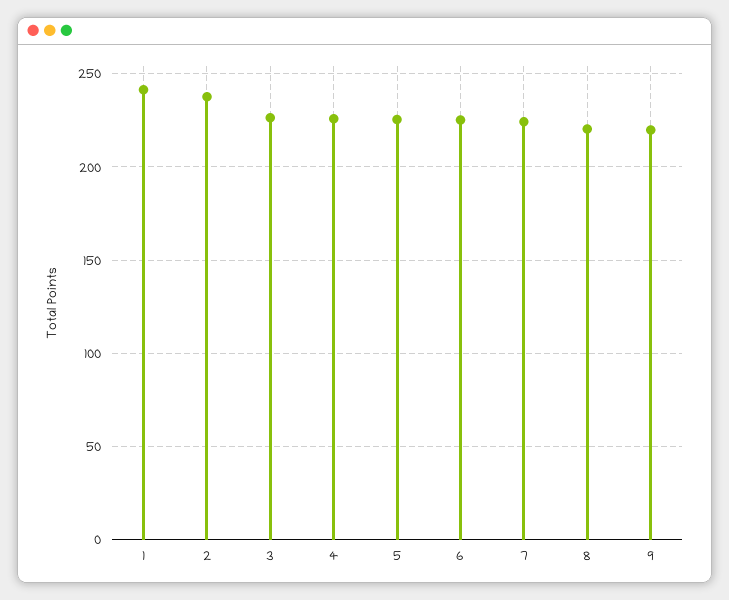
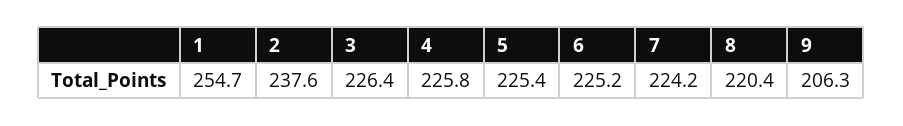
1: 240 -> 254.7
9: 220 -> 206.3

